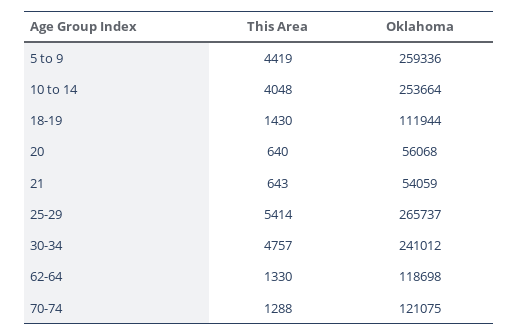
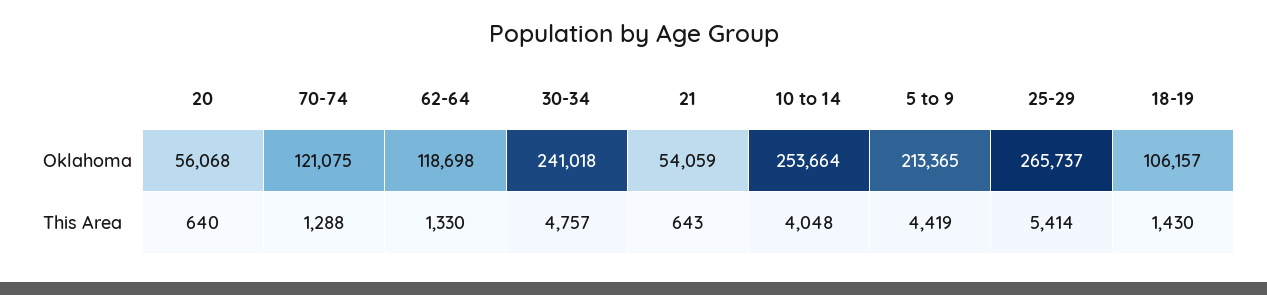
Oklahoma, 5 to 9: 259336 -> 213365
Oklahoma, 18-19: 111944 -> 106157
Oklahoma, 30-34: 241012 -> 241018

